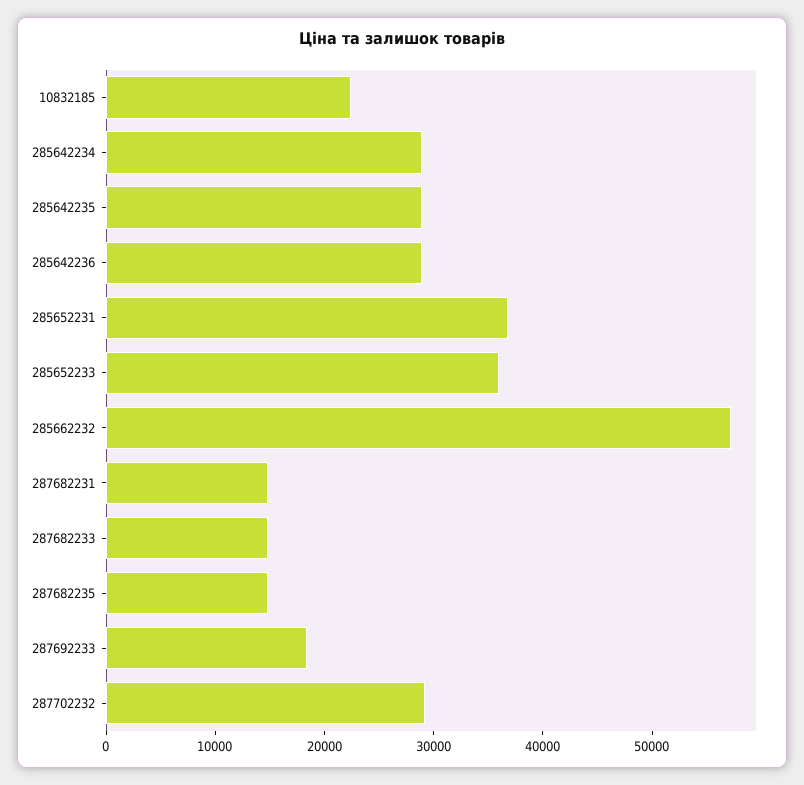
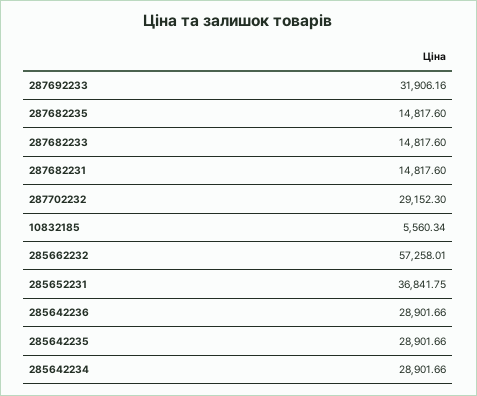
10832185: 22000 -> 5560.34
285652233: 36000 -> none
287692233: 18000 -> 31906.16

